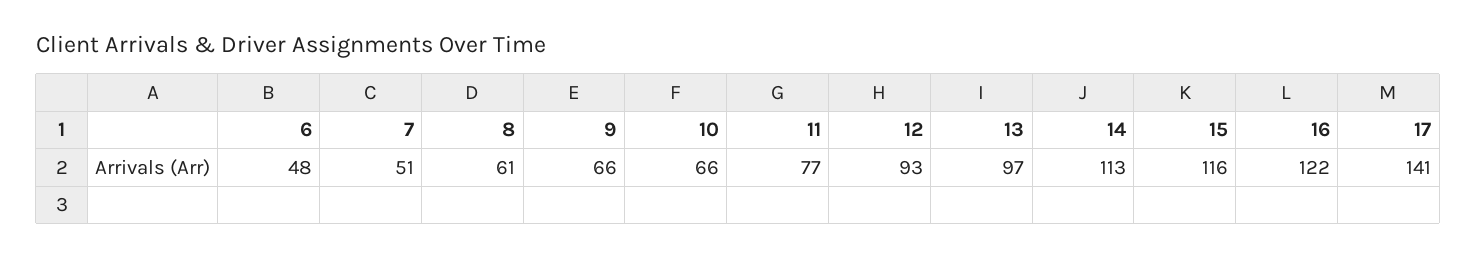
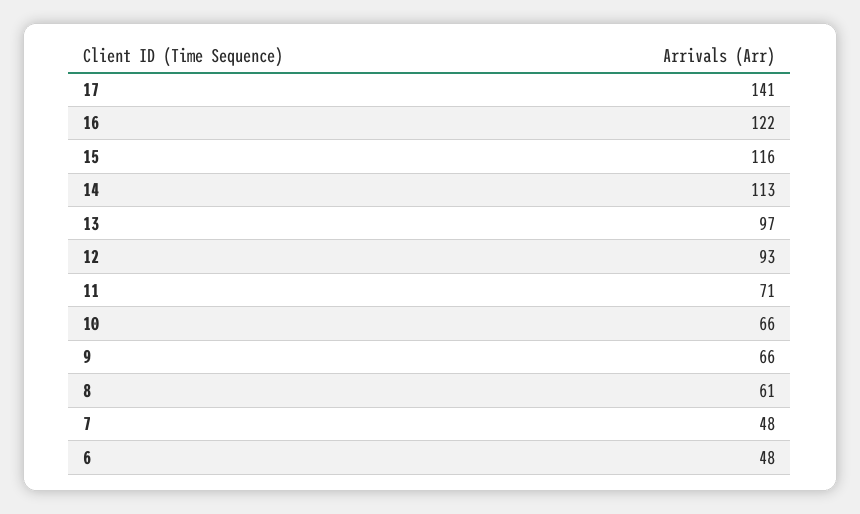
7: 51 -> 48
11: 77 -> 71

